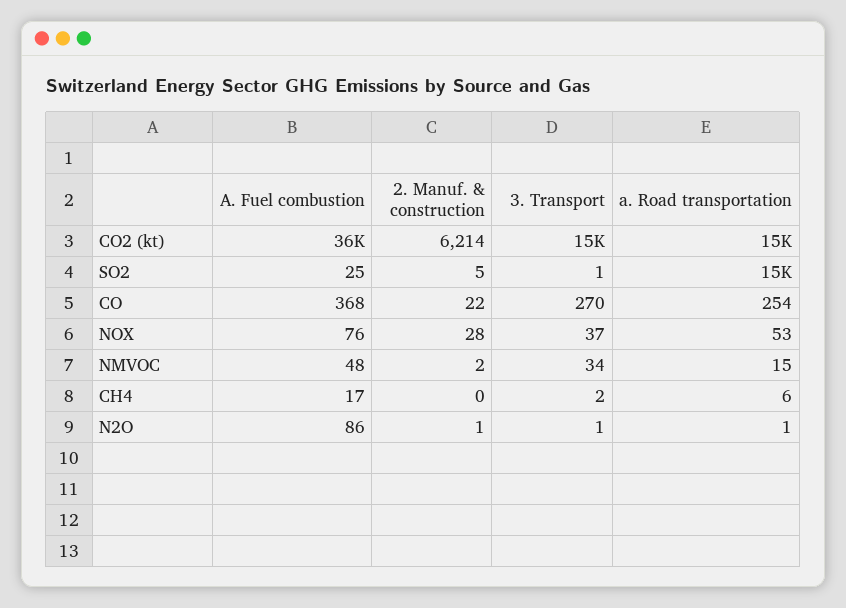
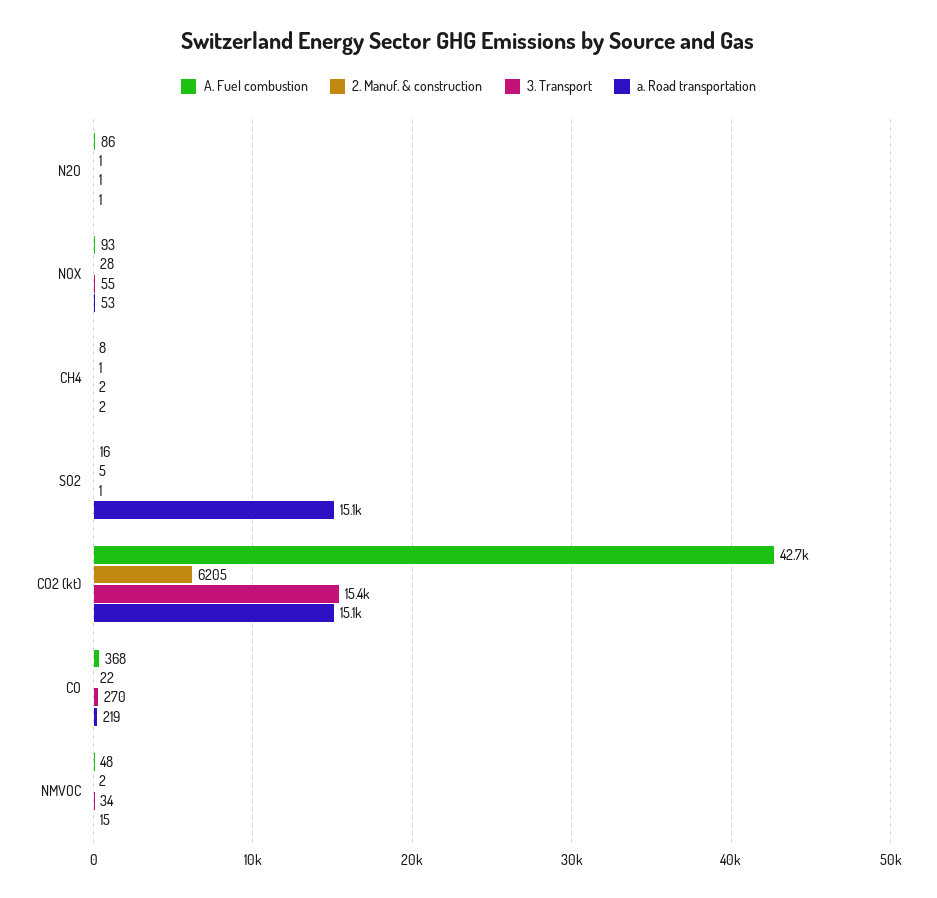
A. Fuel combustion, CO2 (kt): 36000 -> 42700
2. Manuf. & construction, CO2 (kt): 6214 -> 6205
A. Fuel combustion, SO2: 25 -> 16
a. Road transportation, CO: 254 -> 219
A. Fuel combustion, NOX: 76 -> 93
3. Transport, NOX: 37 -> 55
A. Fuel combustion, CH4: 17 -> 8
2. Manuf. & construction, CH4: 0 -> 1
a. Road transportation, CH4: 6 -> 2

